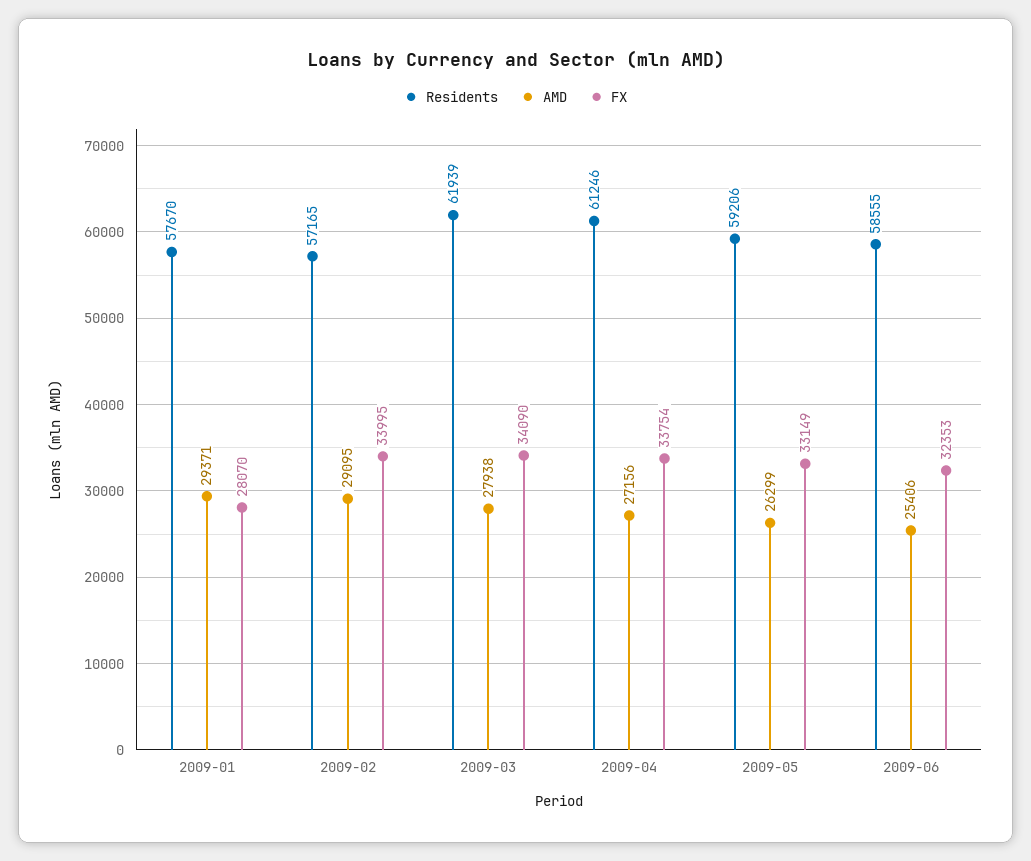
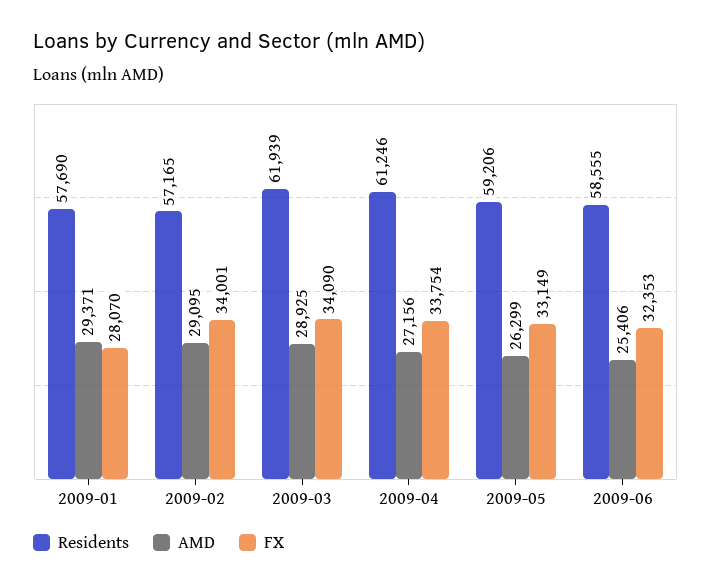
Residents, 2009-01: 57670 -> 57690
FX, 2009-02: 33995 -> 34001
AMD, 2009-03: 27938 -> 28925

